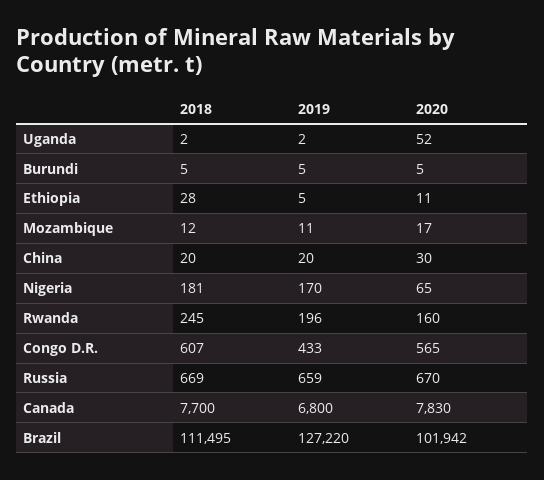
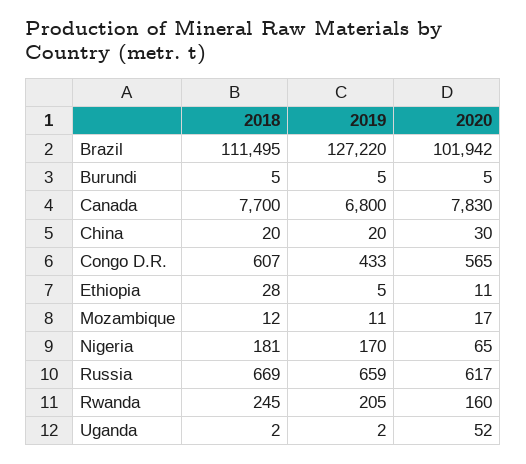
2019, Rwanda: 196 -> 205
2020, Russia: 670 -> 617

